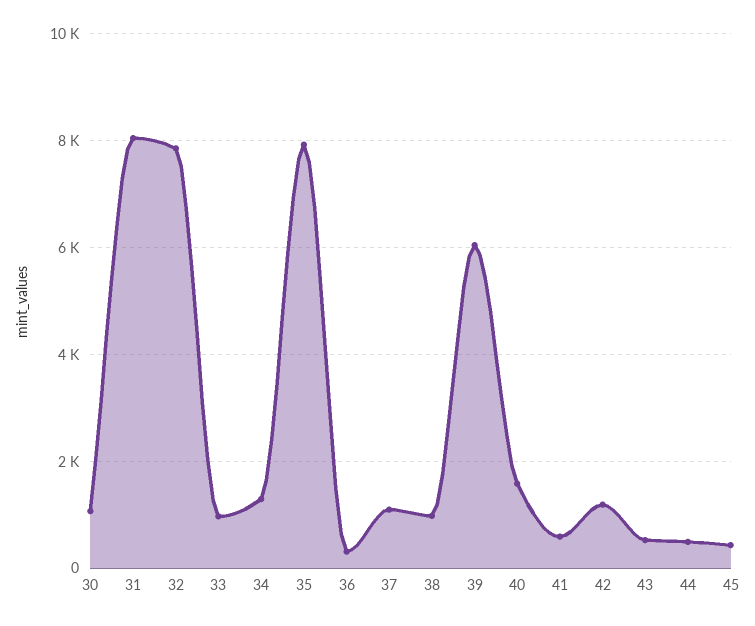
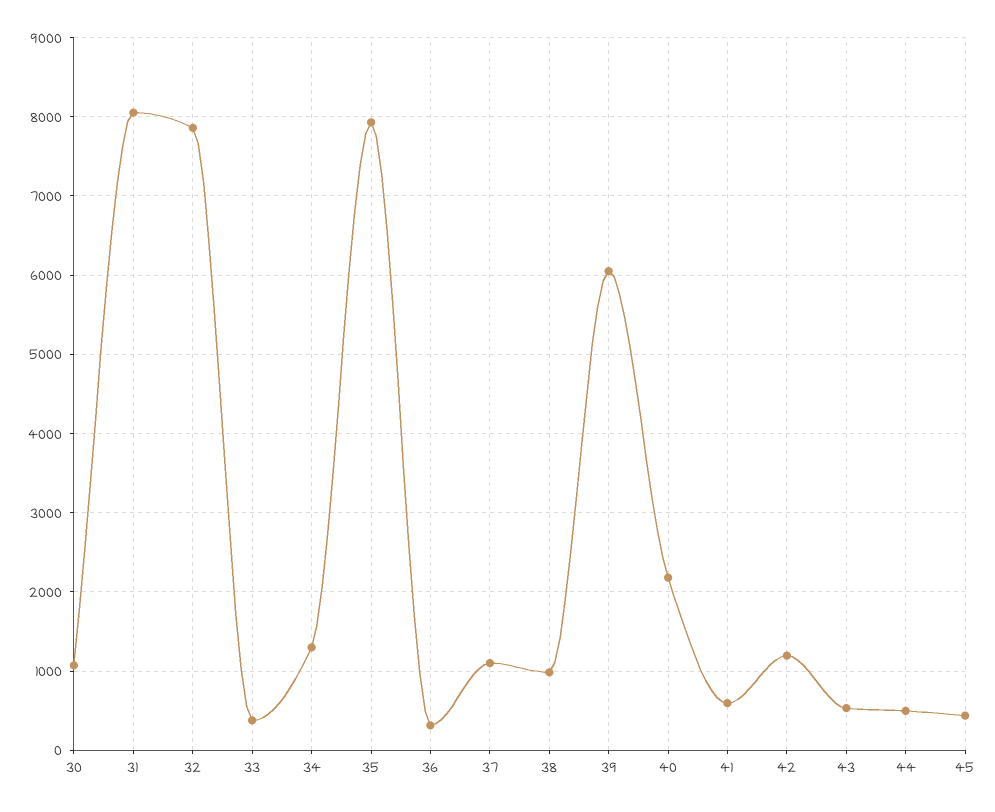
33: 1000 -> 400
40: 1600 -> 2200

